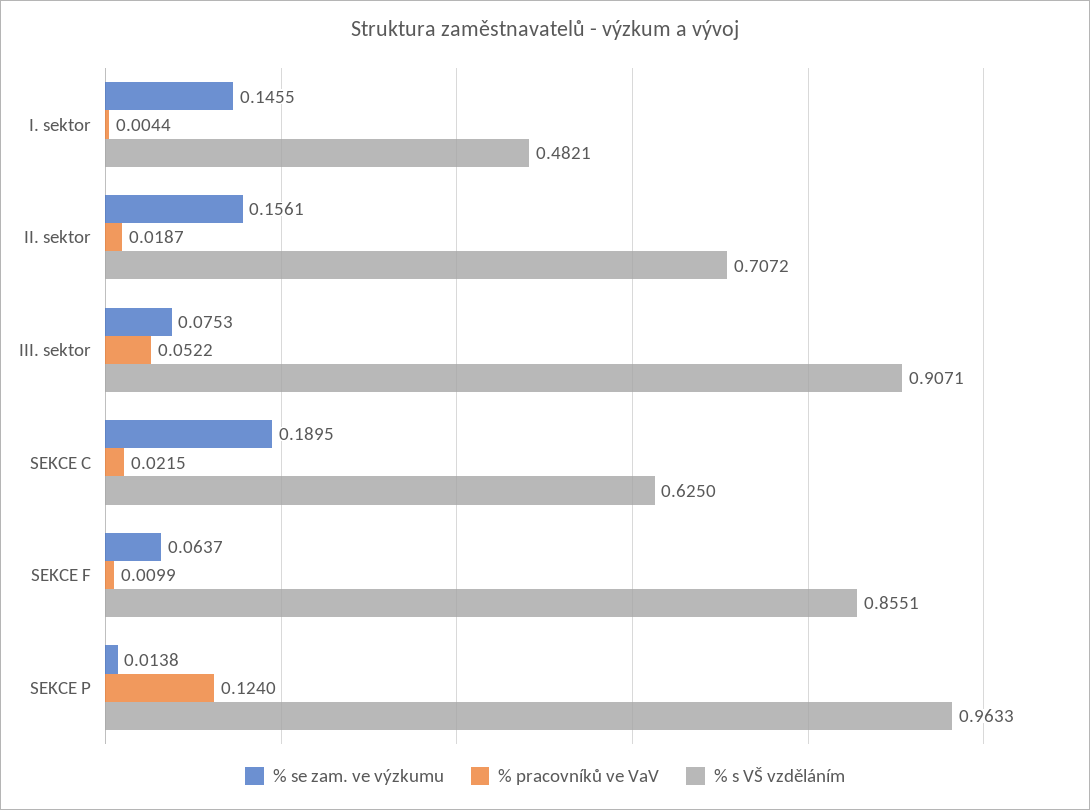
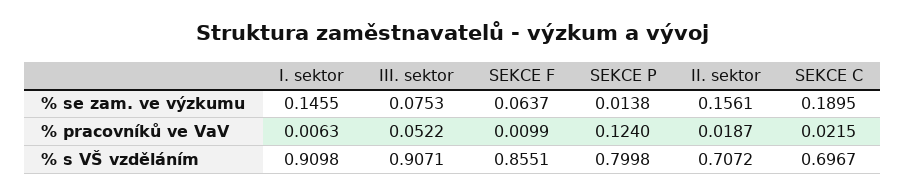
% pracovníků ve VaV, I. sektor: 0.0044 -> 0.0063
% s VŠ vzděláním, I. sektor: 0.4821 -> 0.9098
% s VŠ vzděláním, SEKCE C: 0.625 -> 0.6967
% s VŠ vzděláním, SEKCE P: 0.9633 -> 0.7998

